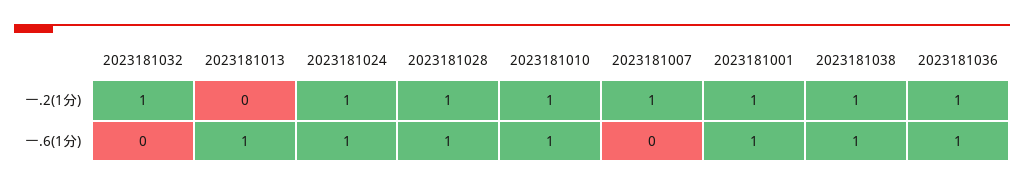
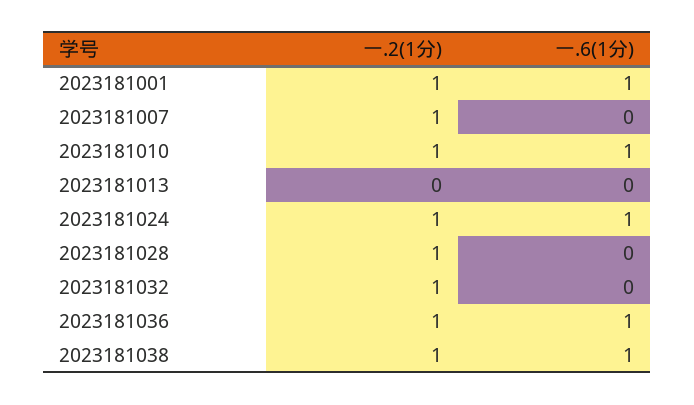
2023181013, 一.6(1分): 1 -> 0
2023181028, 一.6(1分): 1 -> 0

